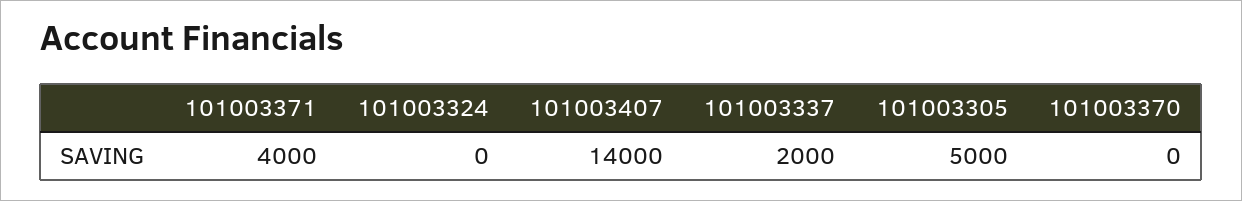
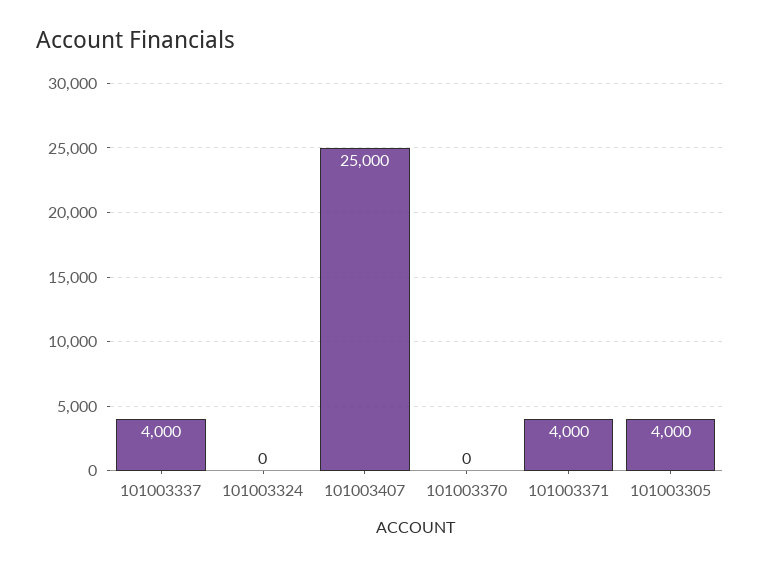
101003407: 14000 -> 25000
101003337: 2000 -> 4000
101003305: 5000 -> 4000

